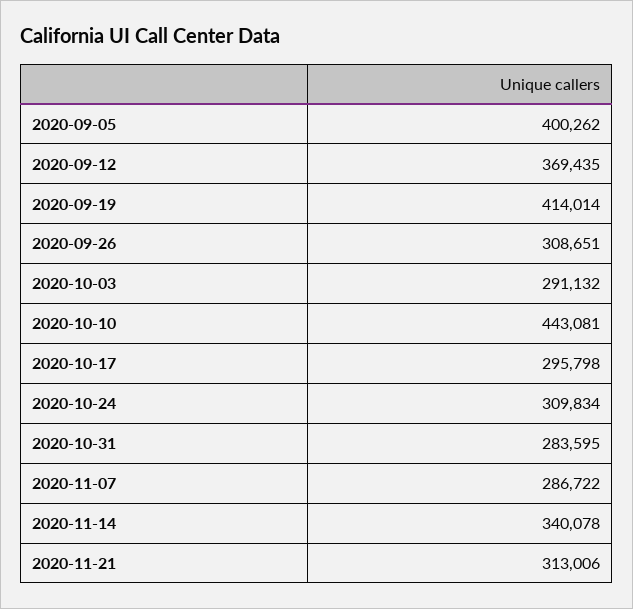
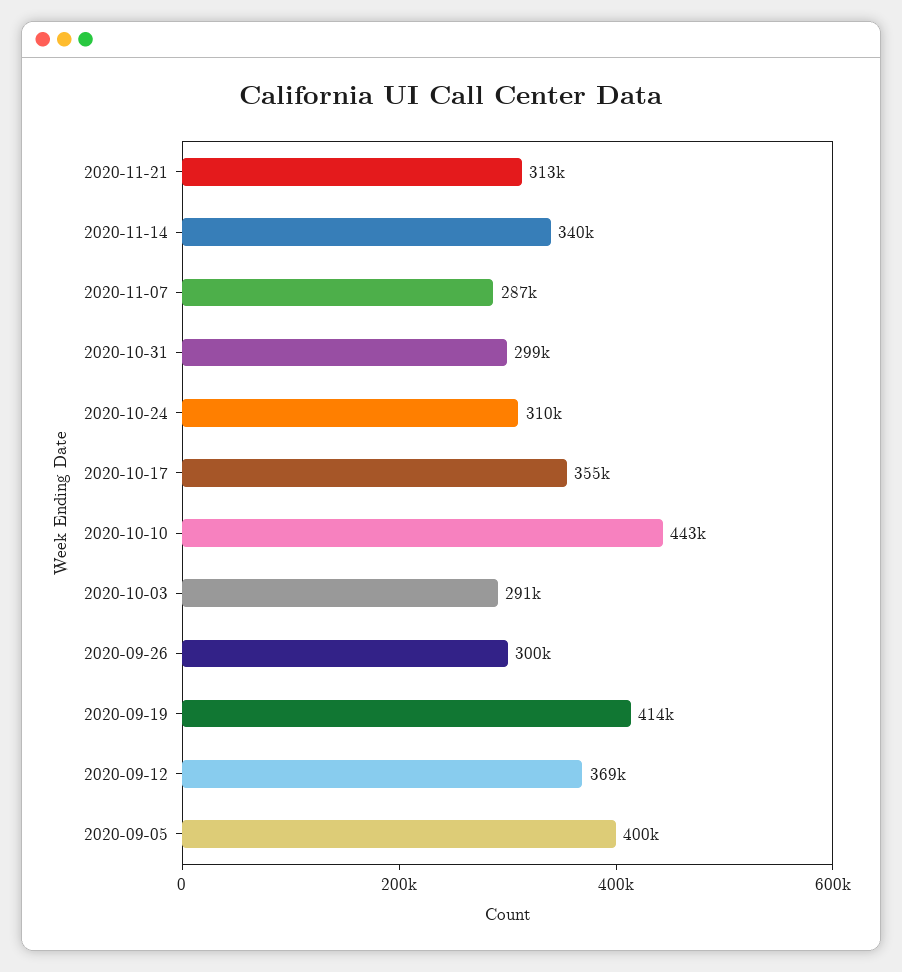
2020-09-26: 308651 -> 300000
2020-10-17: 295798 -> 355000
2020-10-31: 283595 -> 299000

